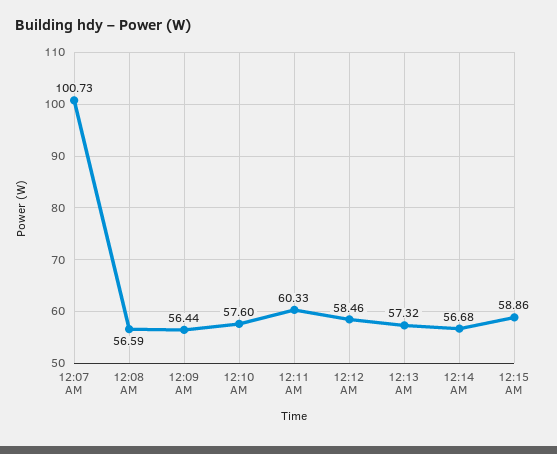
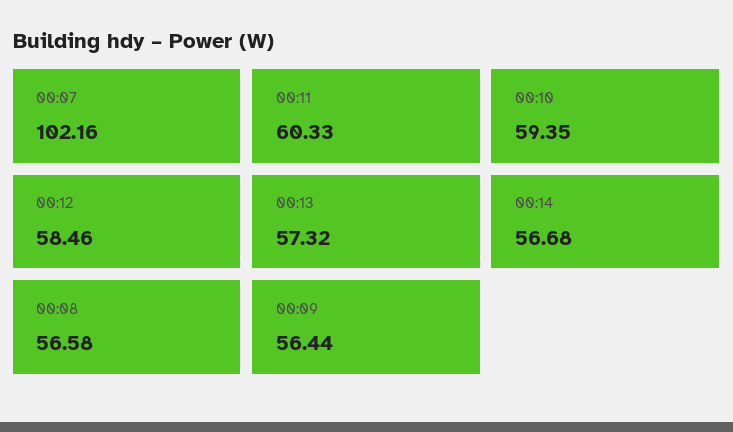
12:07 AM: 100.73 -> 102.16
12:08 AM: 56.59 -> 56.58
12:10 AM: 57.6 -> 59.35
12:15 AM: 58.86 -> none

